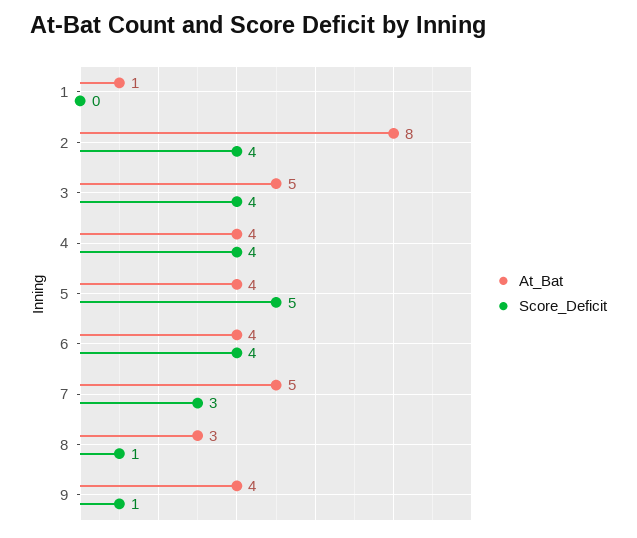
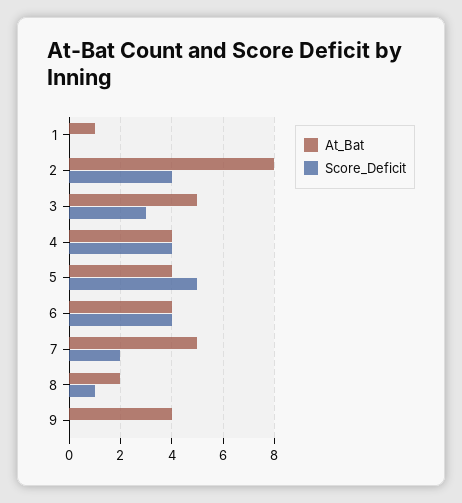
Score_Deficit, 3: 4 -> 3
Score_Deficit, 7: 3 -> 2
At_Bat, 8: 3 -> 2
Score_Deficit, 9: 1 -> 0

